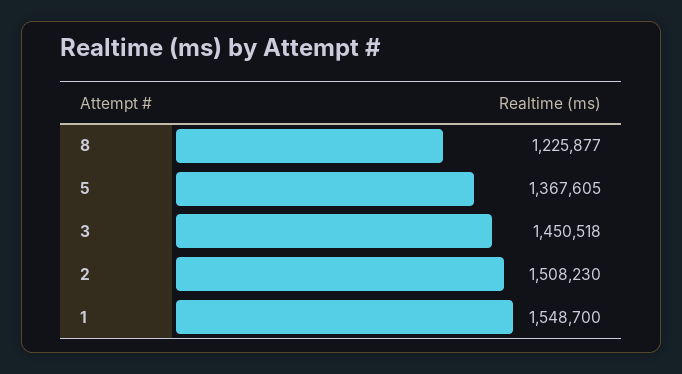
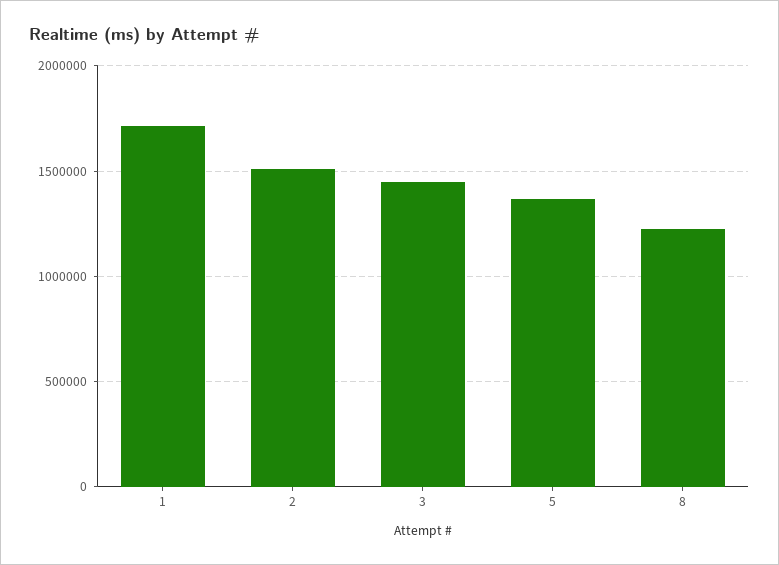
1: 1548700 -> 1700000

